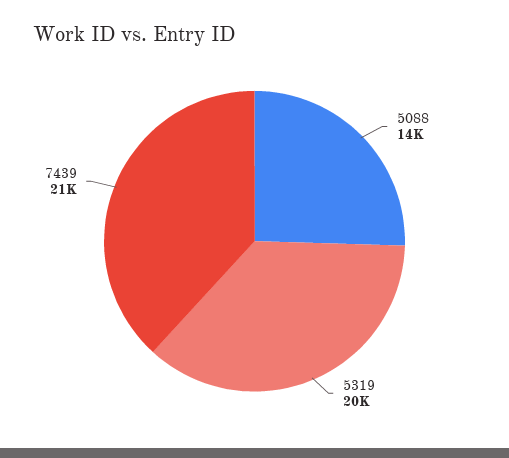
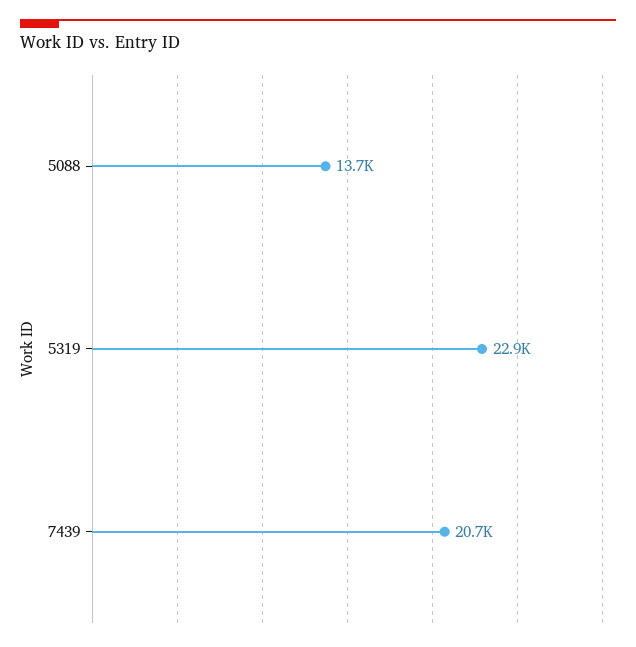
5319: 20000 -> 22900

